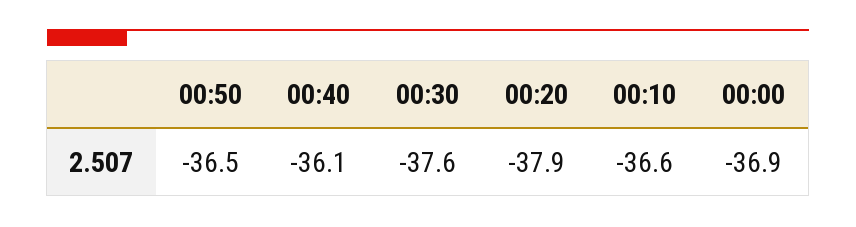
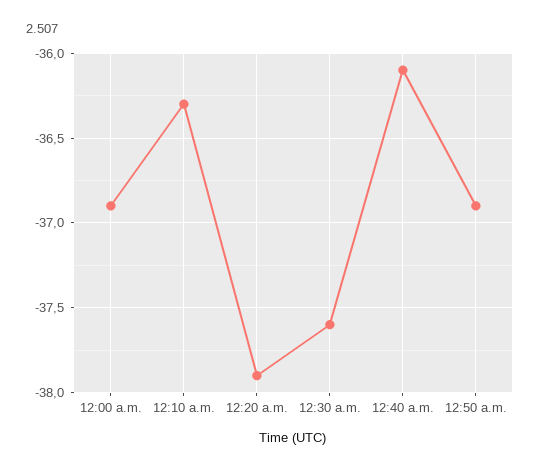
00:50: -36.5 -> -36.9
00:10: -36.6 -> -36.3

